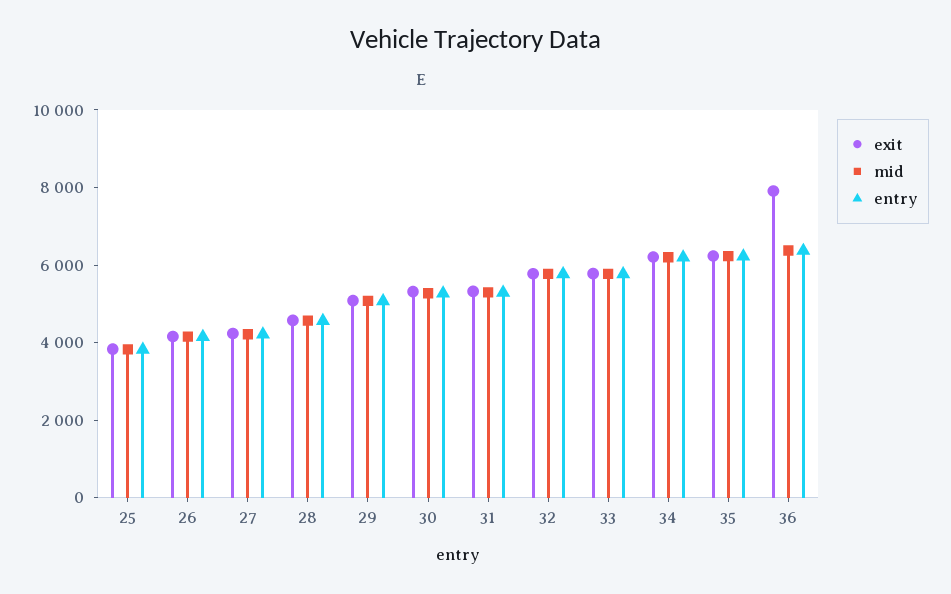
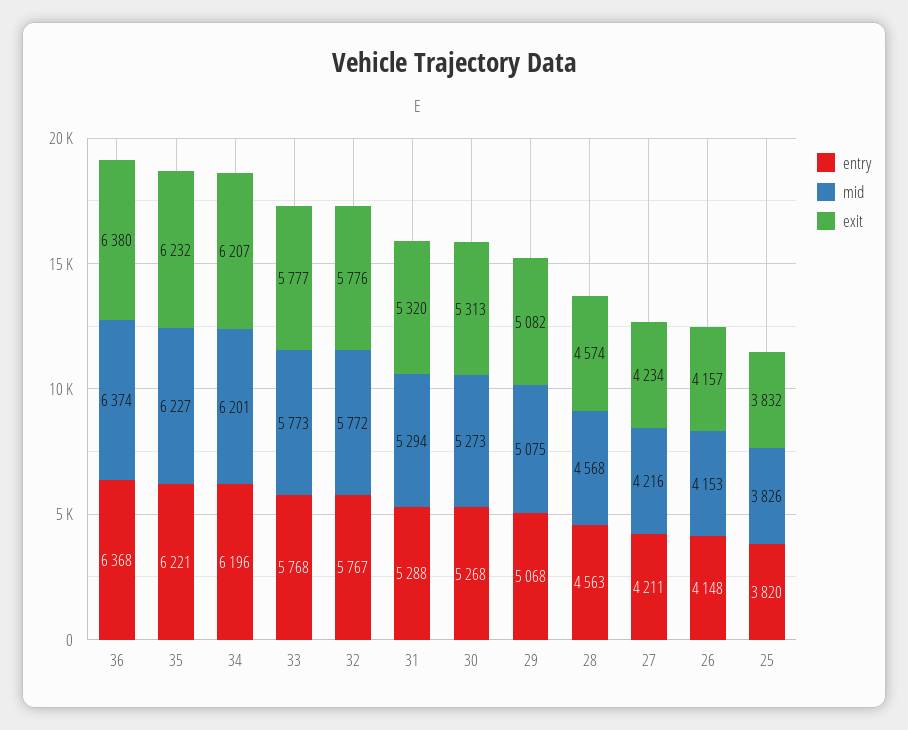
exit, 36: 8000 -> 6380

